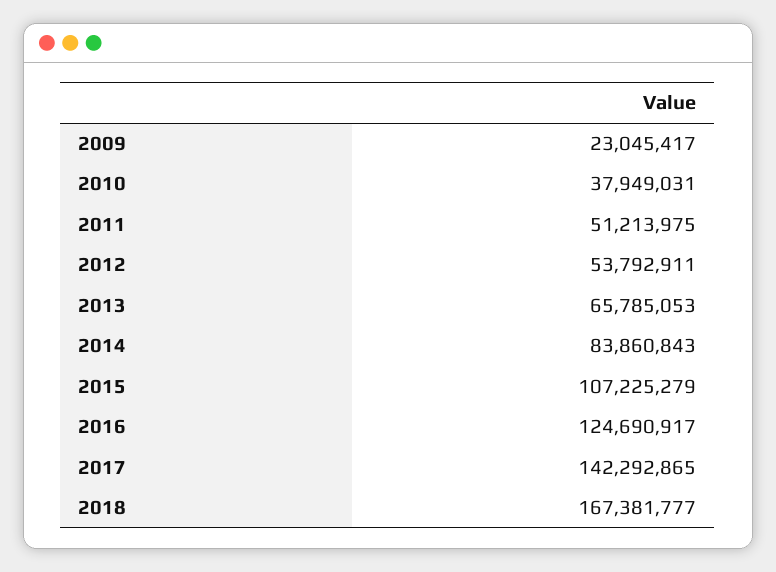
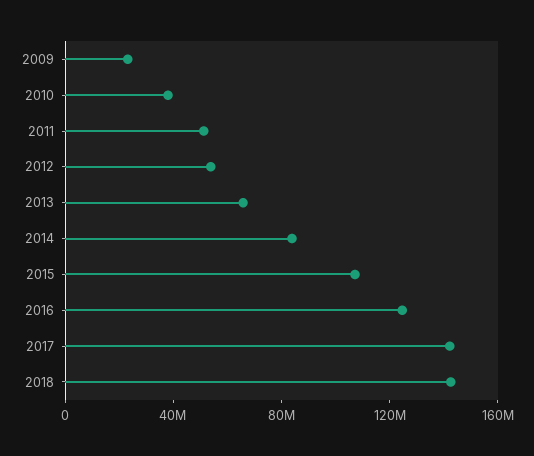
2018: 167381777 -> 140000000

